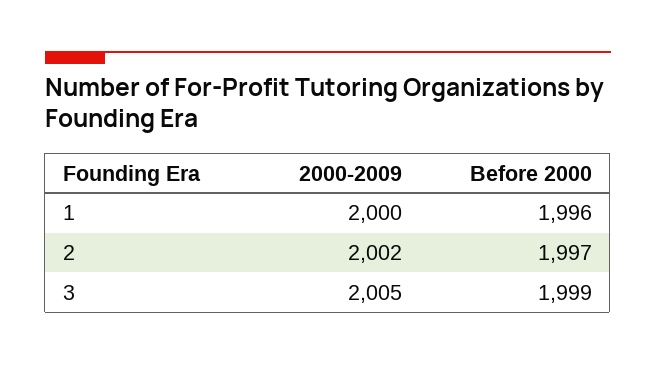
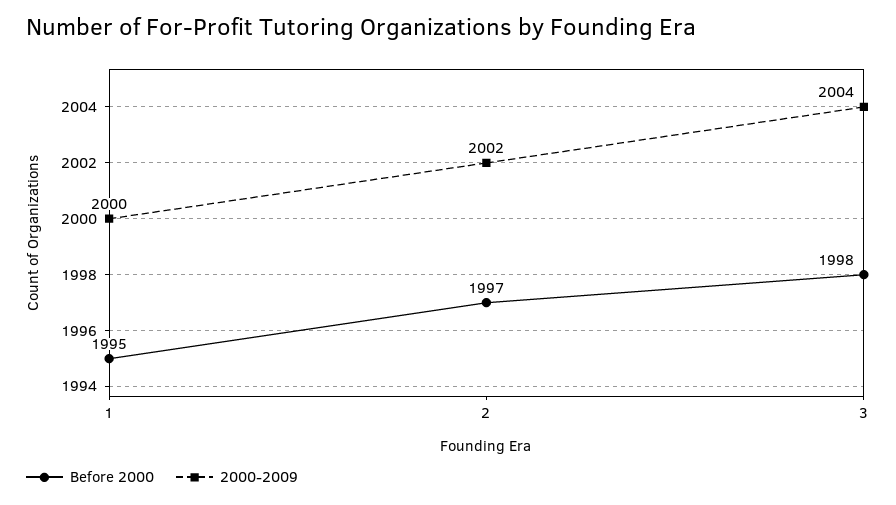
Before 2000, 1: 1996 -> 1995
2000-2009, 3: 2005 -> 2004
Before 2000, 3: 1999 -> 1998

